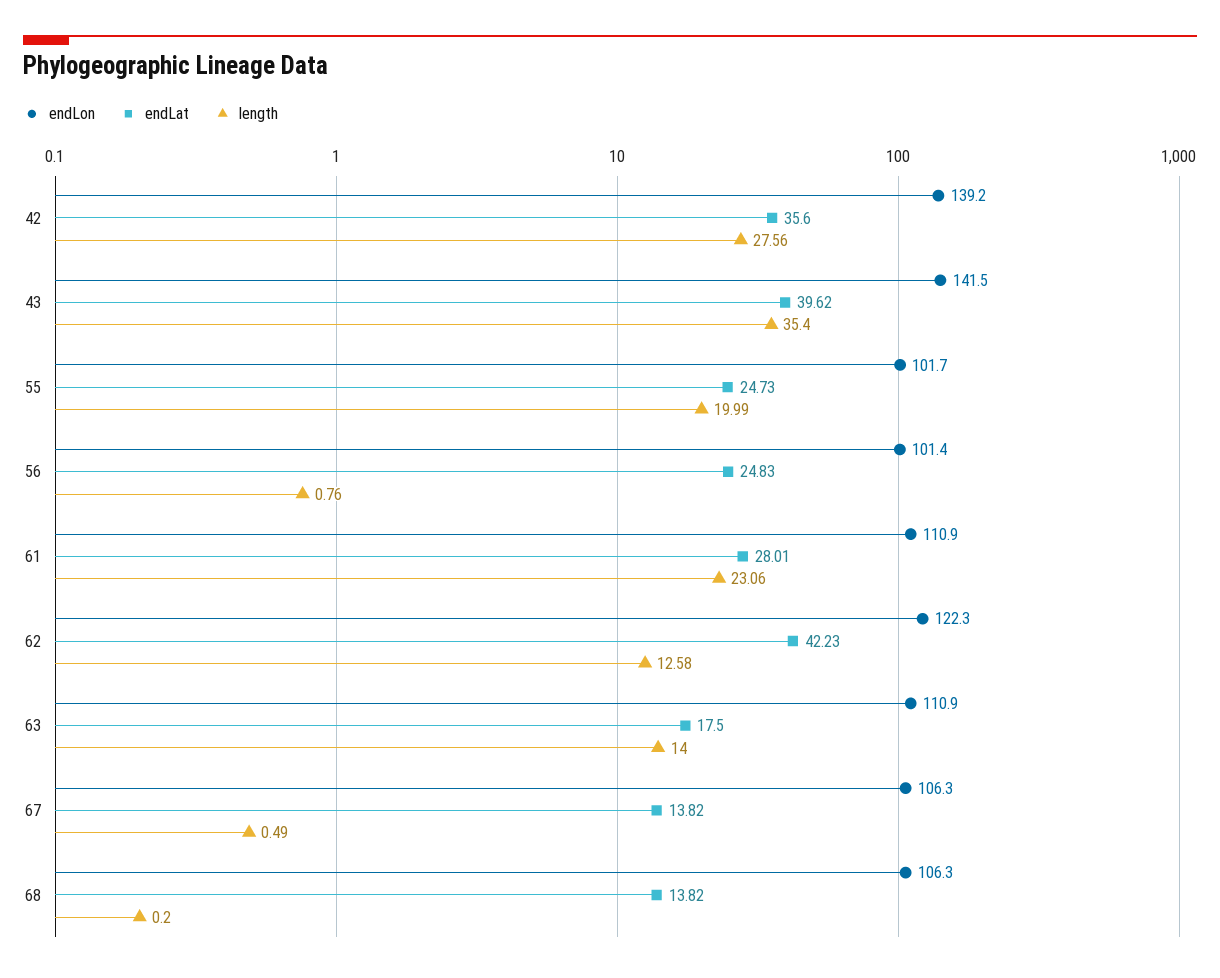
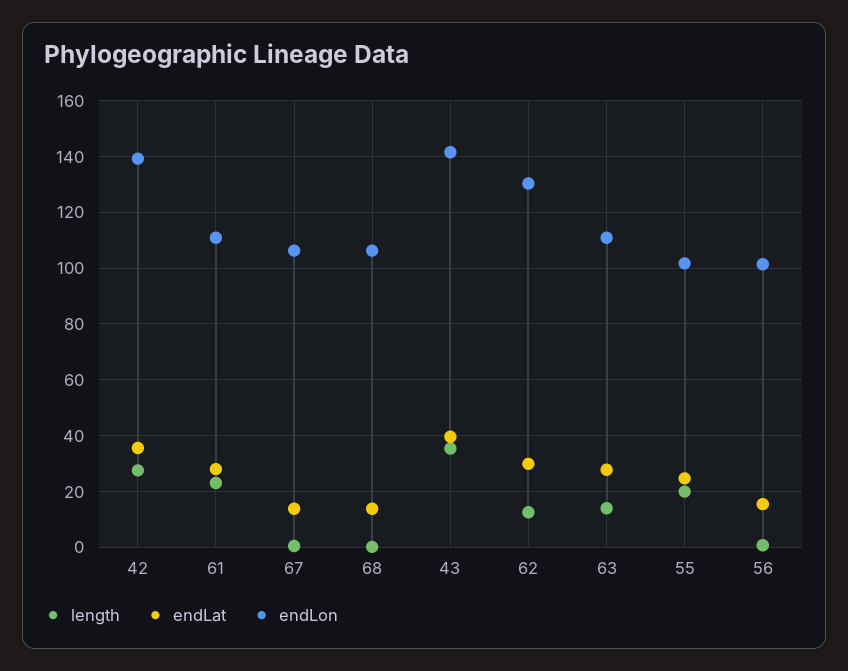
endLat, 56: 24.83 -> 15
endLon, 62: 122.3 -> 130
endLat, 62: 42.23 -> 30
endLat, 63: 17.5 -> 27.5

